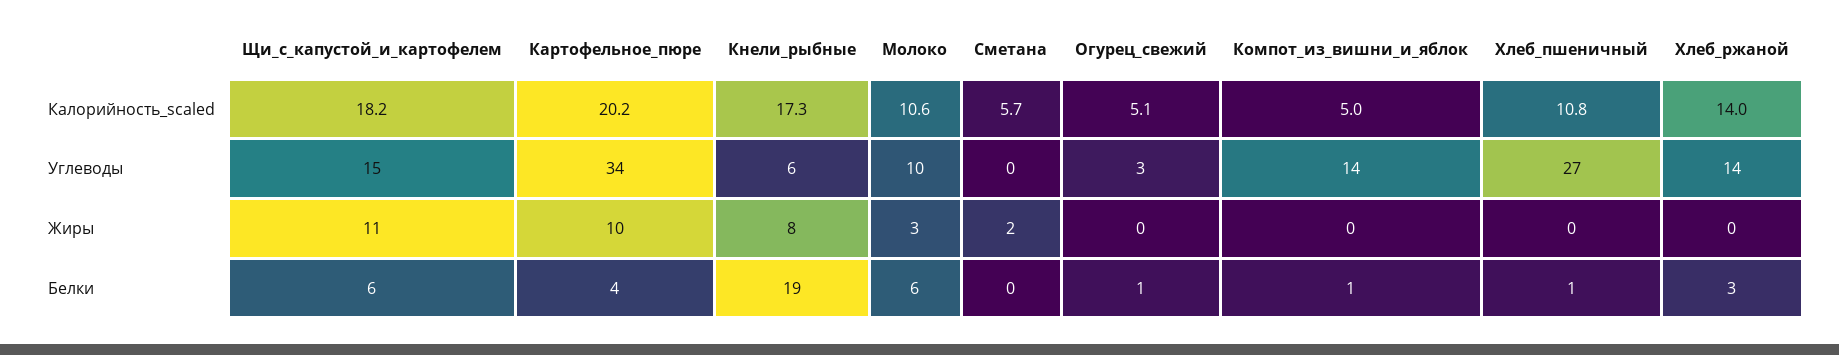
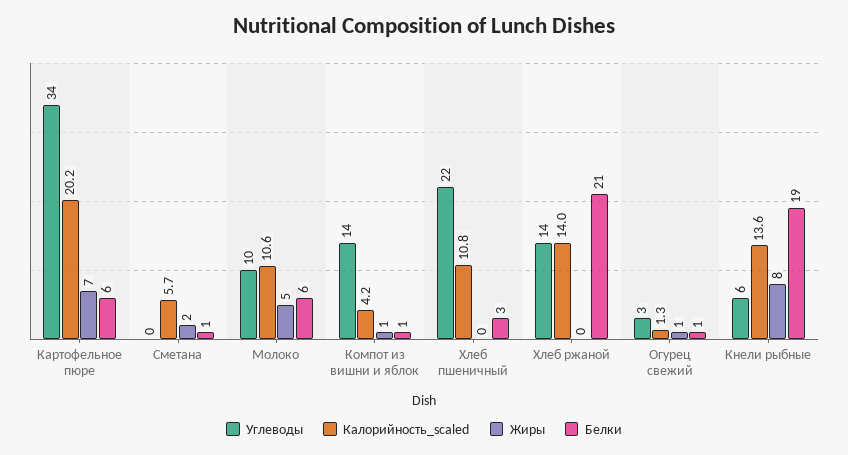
Калорийность_scaled, Щи_с_капустой_и_картофелем: 18.2 -> none
Калорийность_scaled, Кнели_рыбные: 17.3 -> 13.6
Калорийность_scaled, Огурец_свежий: 5.1 -> 1.3
Калорийность_scaled, Компот_из_вишни_и_яблок: 5 -> 4.2
Углеводы, Щи_с_капустой_и_картофелем: 15 -> none
Углеводы, Хлеб_пшеничный: 27 -> 22
Жиры, Щи_с_капустой_и_картофелем: 11 -> none
Жиры, Картофельное_пюре: 10 -> 7
Жиры, Молоко: 3 -> 5
Жиры, Огурец_свежий: 0 -> 1
Жиры, Компот_из_вишни_и_яблок: 0 -> 1
Белки, Щи_с_капустой_и_картофелем: 6 -> none
Белки, Картофельное_пюре: 4 -> 6
Белки, Сметана: 0 -> 1
Белки, Хлеб_пшеничный: 1 -> 3
Белки, Хлеб_ржаной: 3 -> 21

